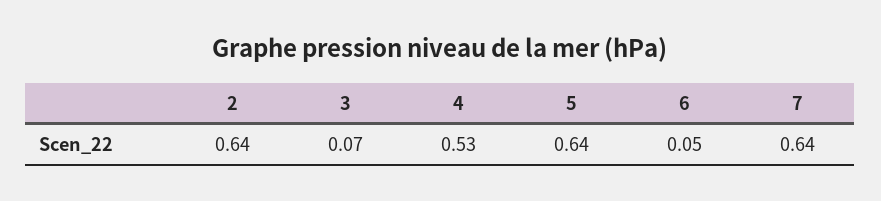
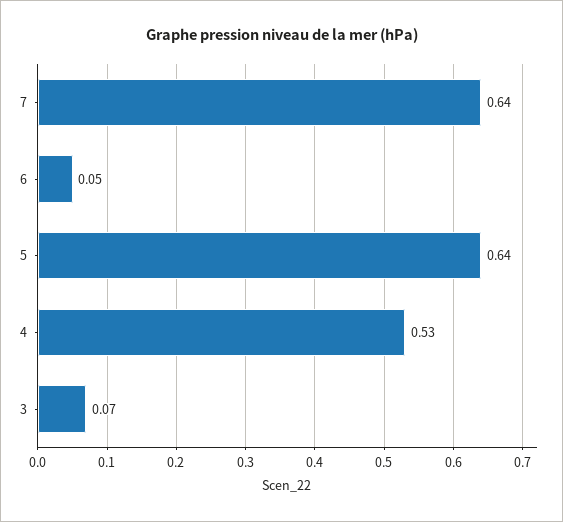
2: 0.64 -> none

